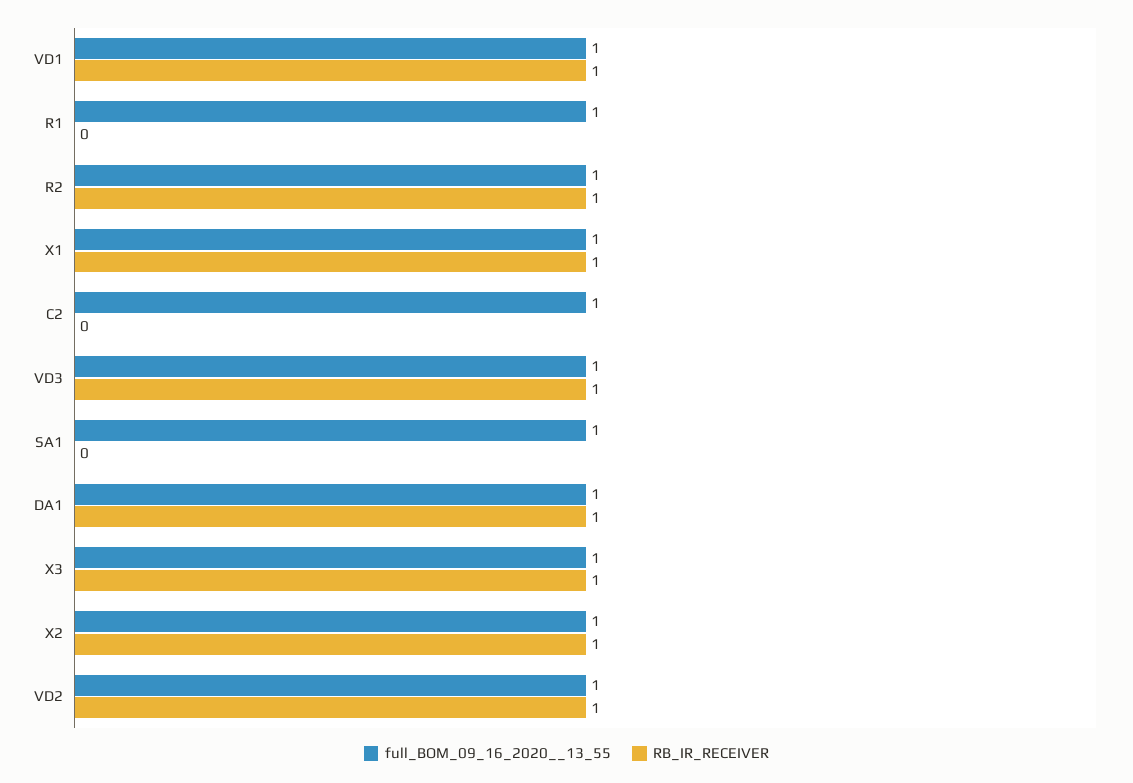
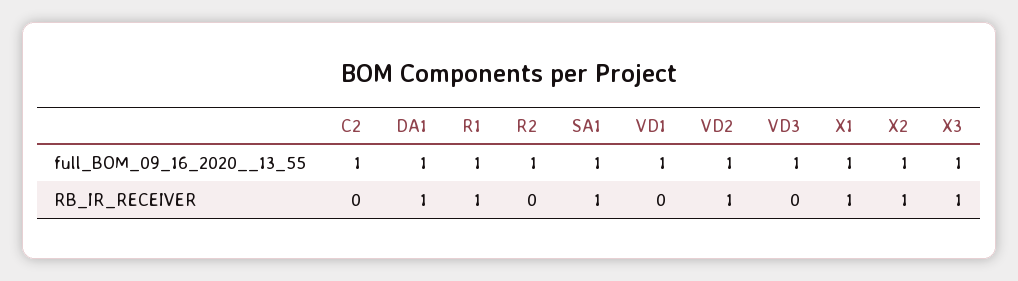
RB_IR_RECEIVER, VD1: 1 -> 0
RB_IR_RECEIVER, R1: 0 -> 1
RB_IR_RECEIVER, R2: 1 -> 0
RB_IR_RECEIVER, VD3: 1 -> 0
RB_IR_RECEIVER, SA1: 0 -> 1

